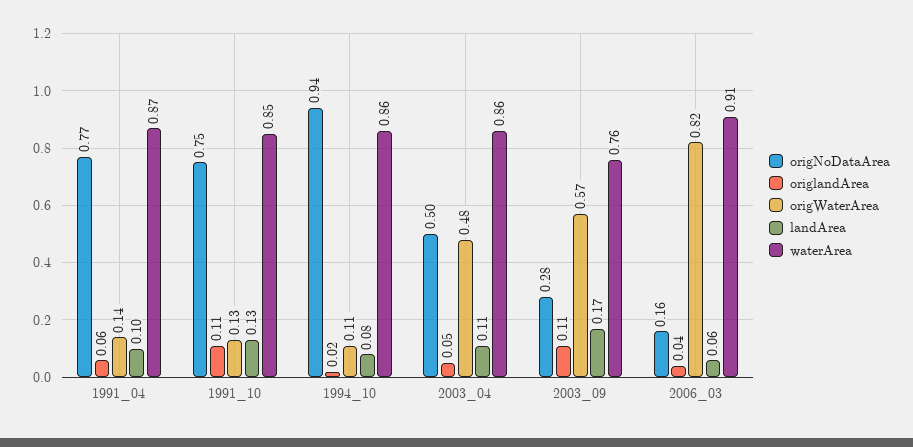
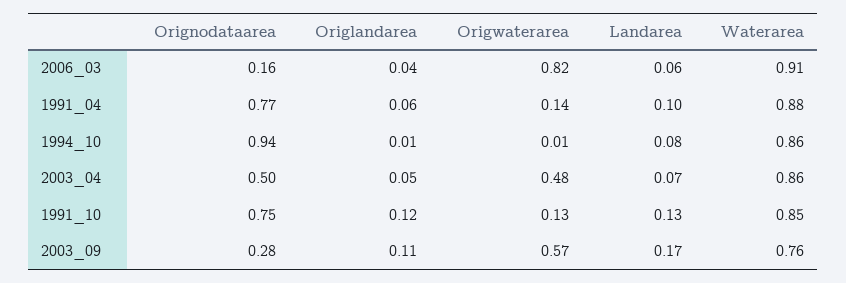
waterArea, 1991_04: 0.87 -> 0.88
origlandArea, 1991_10: 0.11 -> 0.12
origlandArea, 1994_10: 0.02 -> 0.01
origWaterArea, 1994_10: 0.11 -> 0.01
landArea, 2003_04: 0.11 -> 0.07

